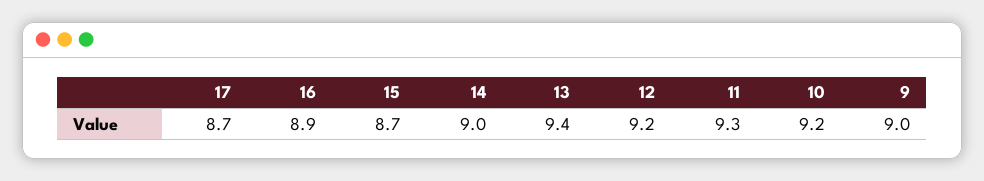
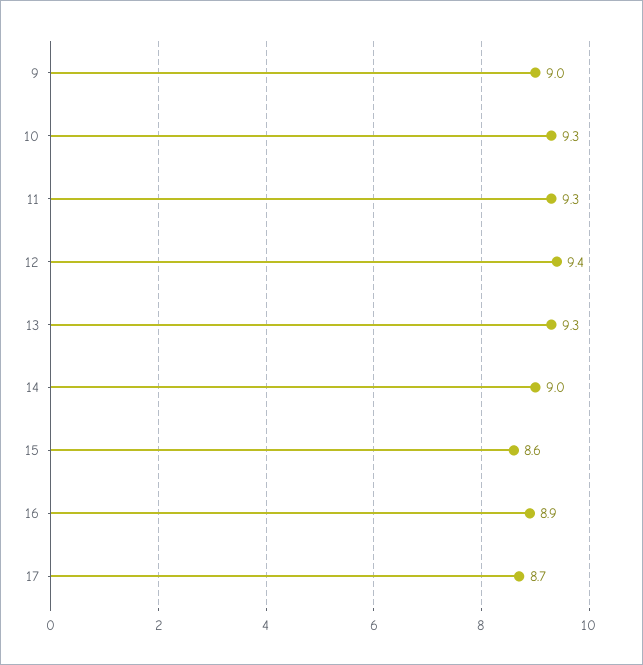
15: 8.7 -> 8.6
13: 9.4 -> 9.3
12: 9.2 -> 9.4
10: 9.2 -> 9.3

